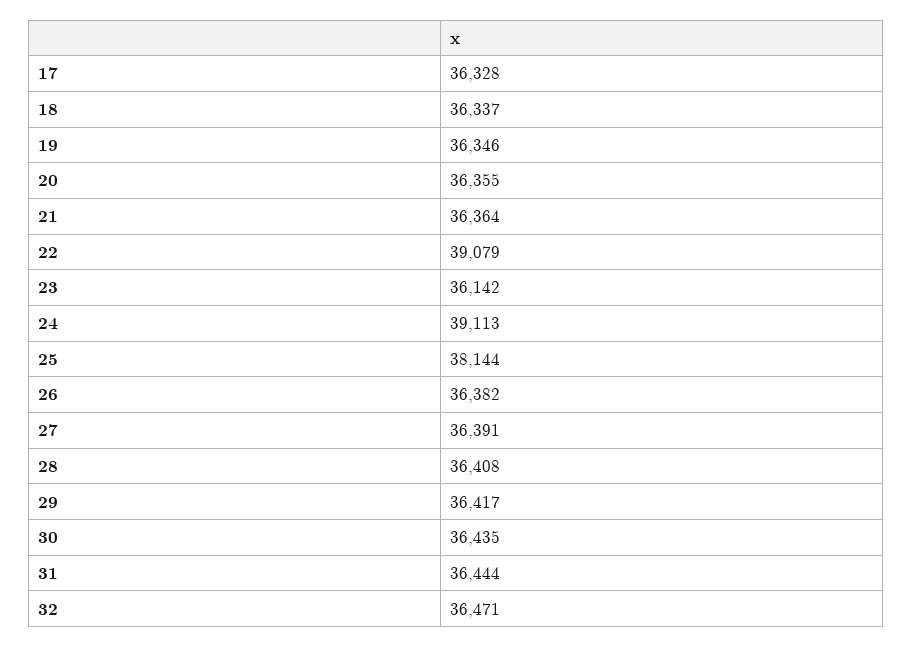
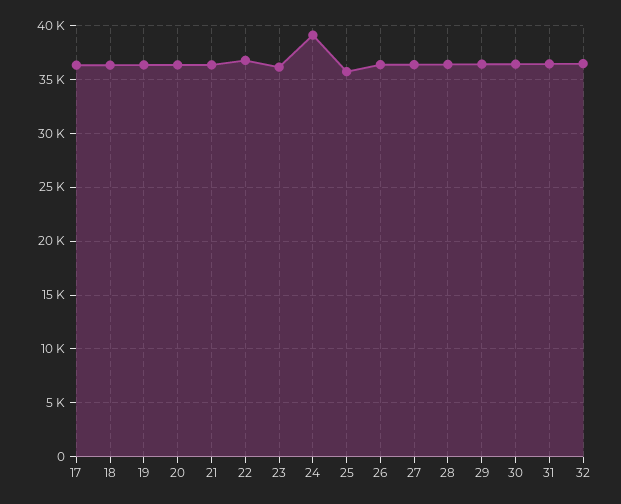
22: 39079 -> 37000
25: 38144 -> 36000

